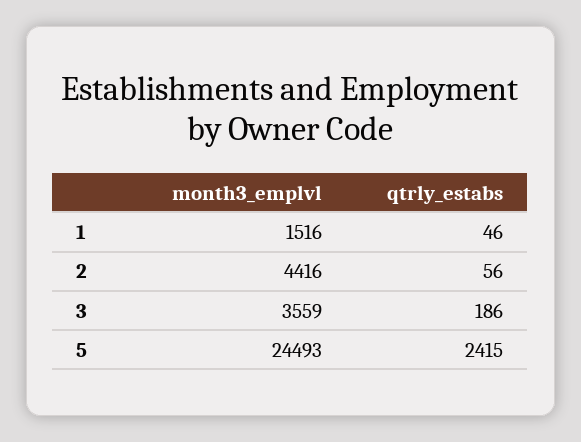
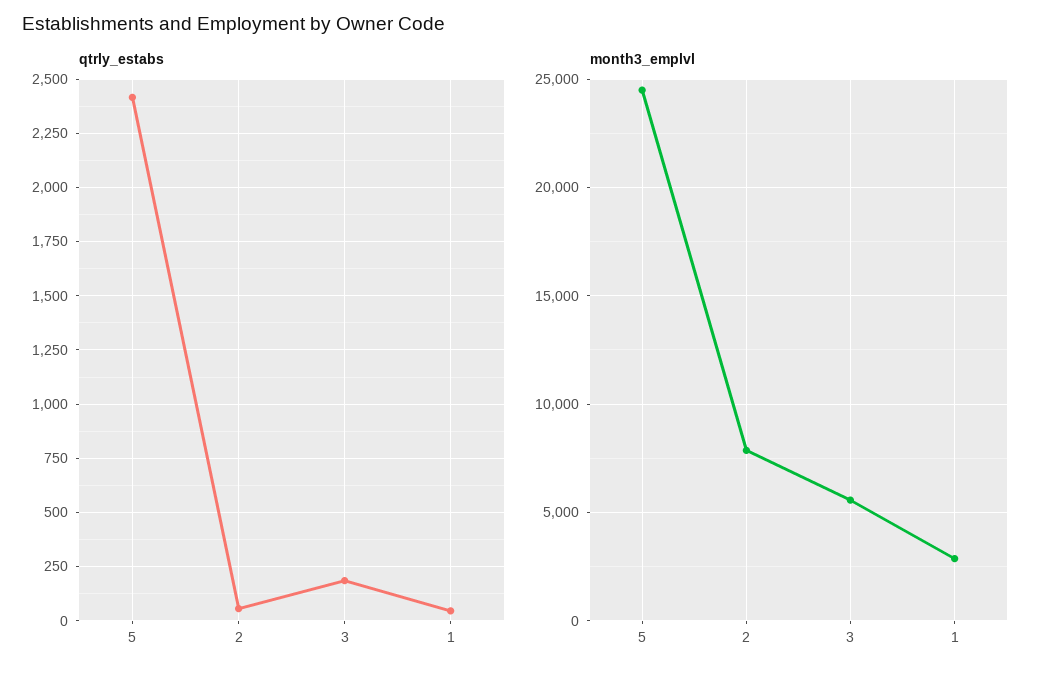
month3_emplvl, 1: 1516 -> 3000
month3_emplvl, 2: 4416 -> 8000
month3_emplvl, 3: 3559 -> 5500

